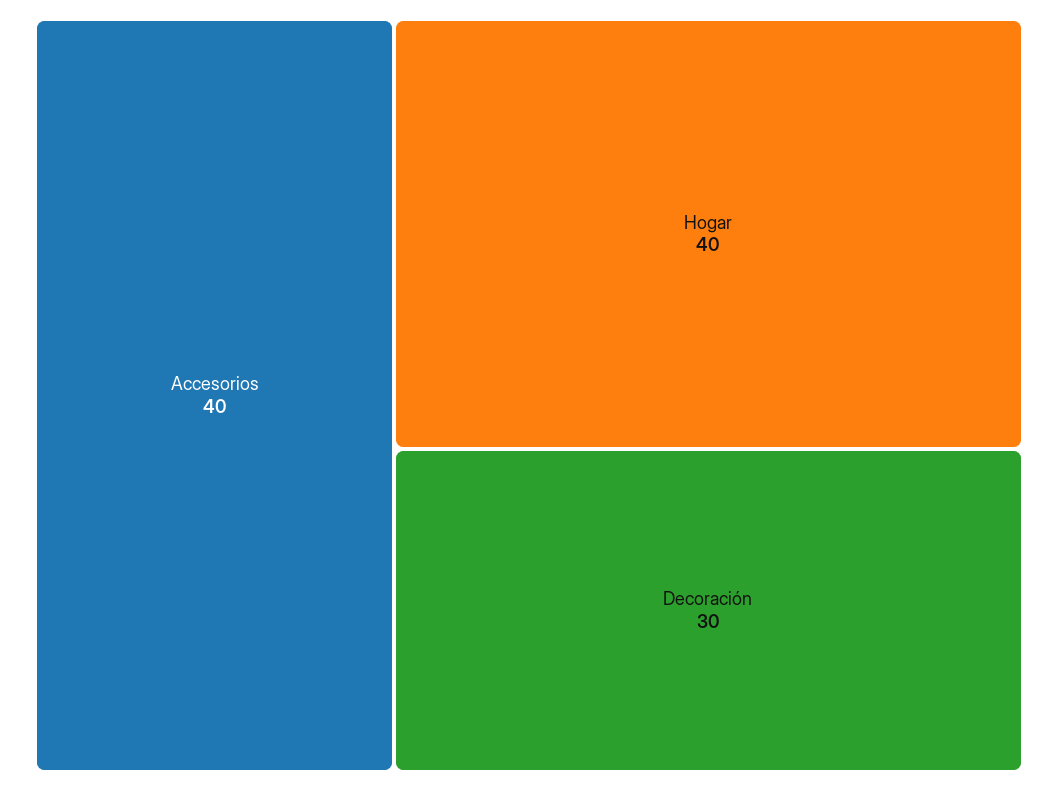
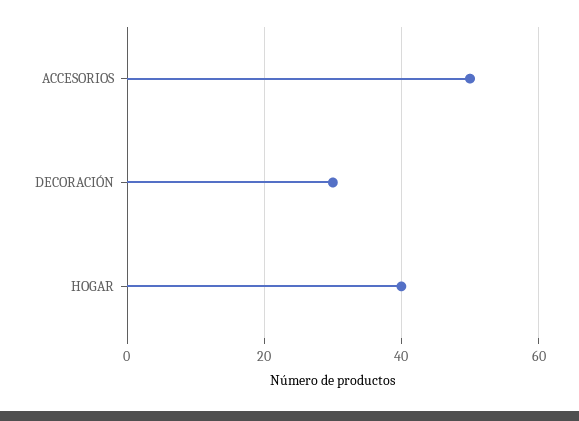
Accesorios: 40 -> 50

